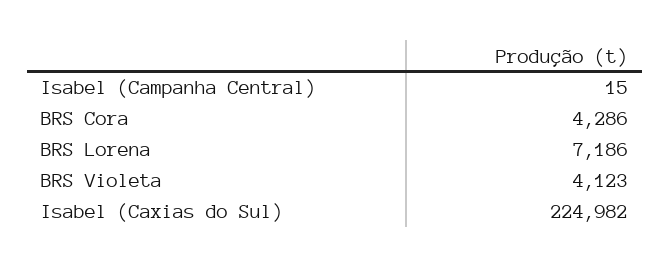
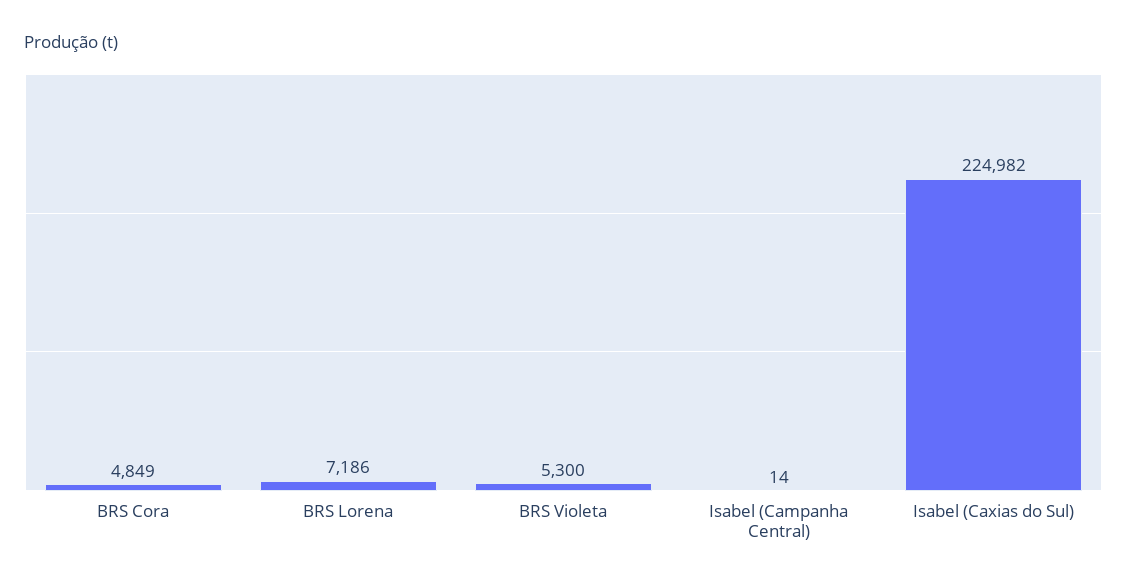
Isabel (Campanha Central): 15 -> 14
BRS Cora: 4286 -> 4849
BRS Violeta: 4123 -> 5300

